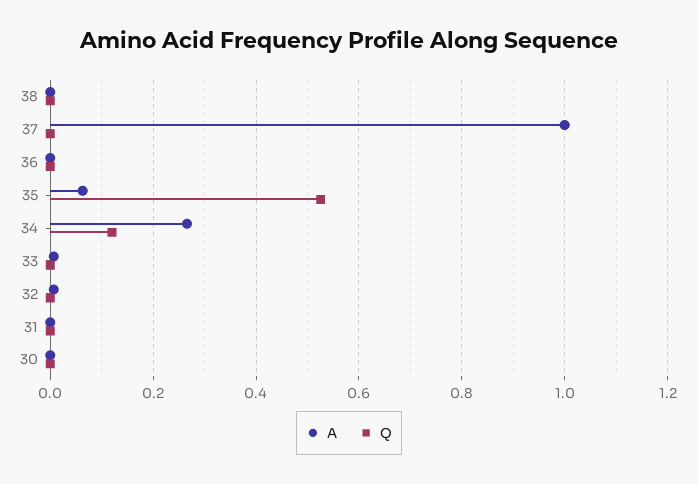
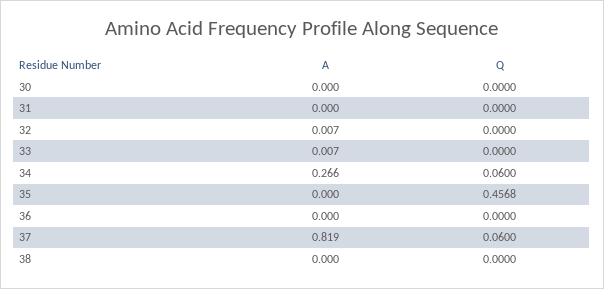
A, 37: 1 -> 0.819
Q, 37: 0 -> 0.06
A, 35: 0.06 -> 0
Q, 35: 0.52 -> 0.4568
Q, 34: 0.12 -> 0.06

